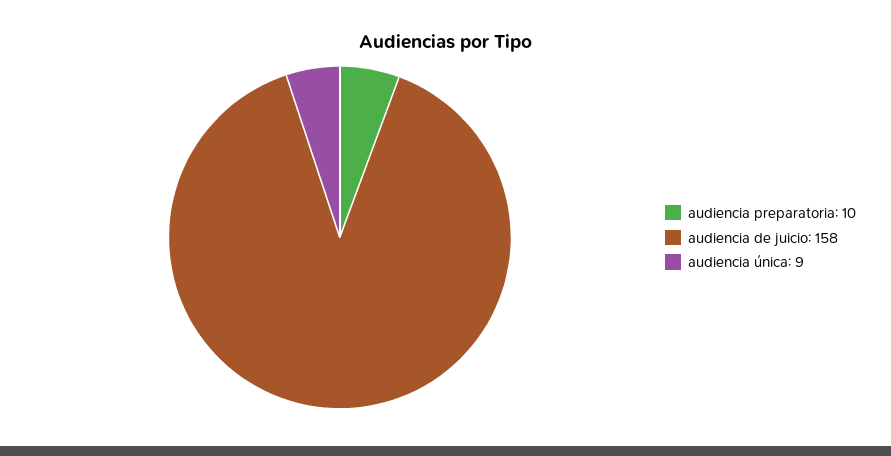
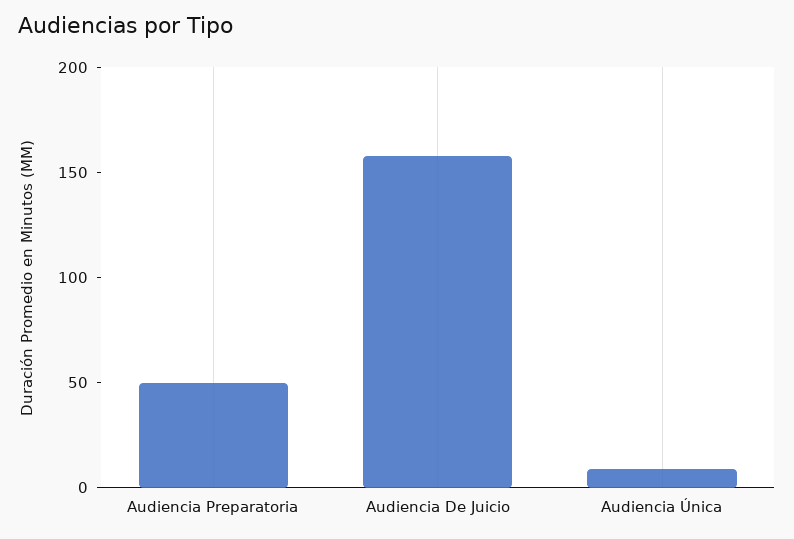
audiencia preparatoria: 10 -> 50

